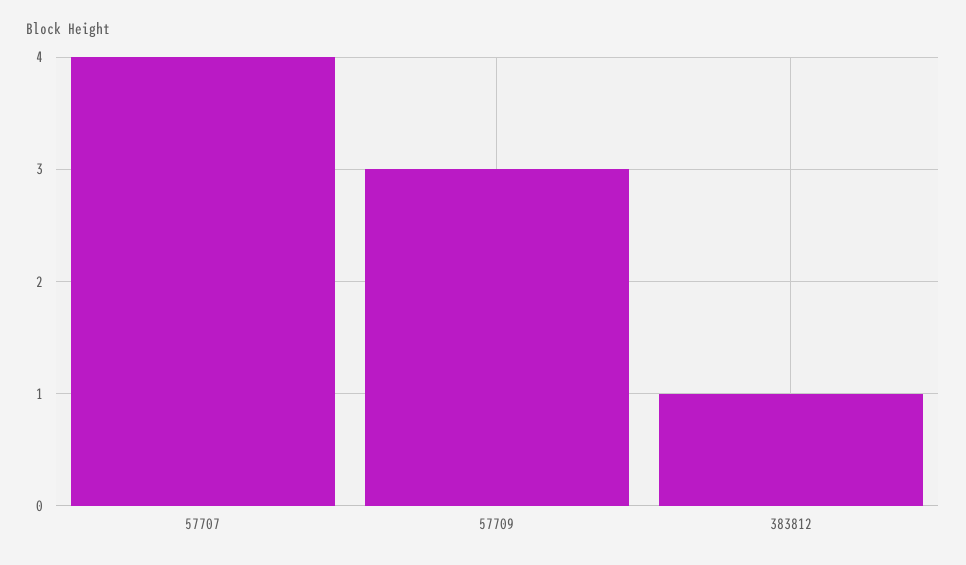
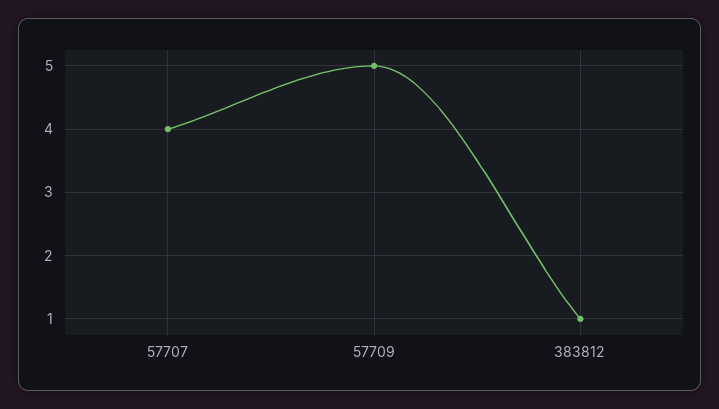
57709: 3 -> 5

